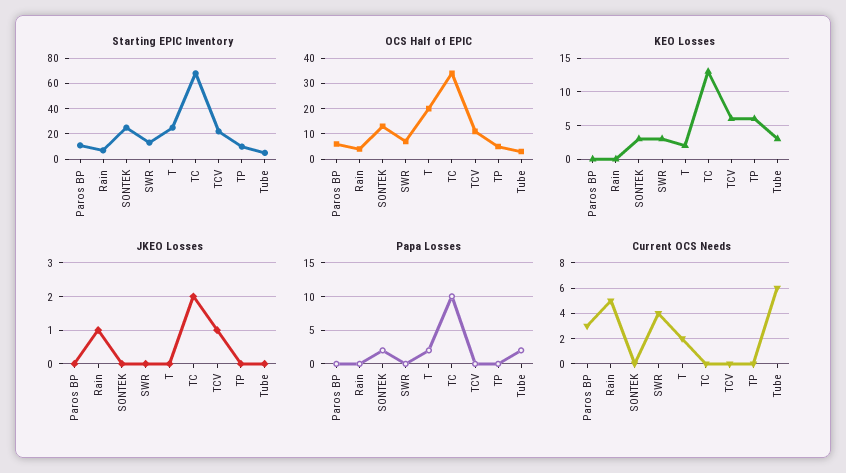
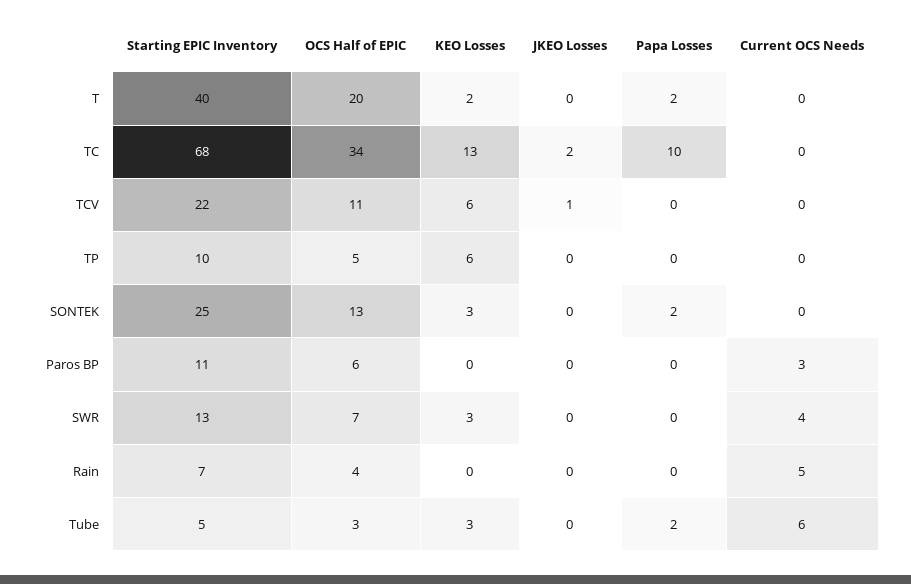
Starting EPIC Inventory, T: 25 -> 40
JKEO Losses, Rain: 1 -> 0
Current OCS Needs, T: 2 -> 0

